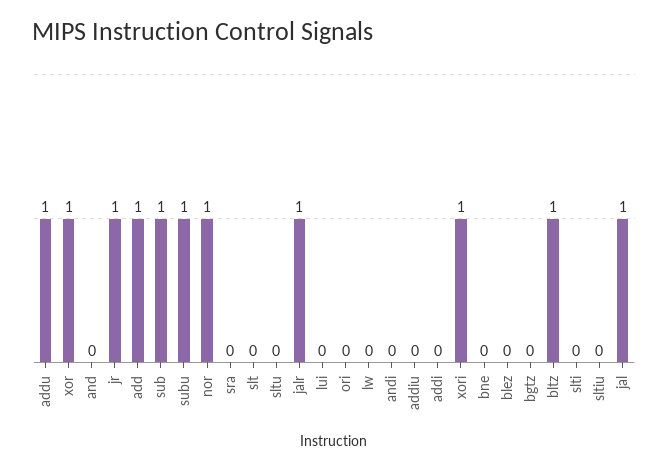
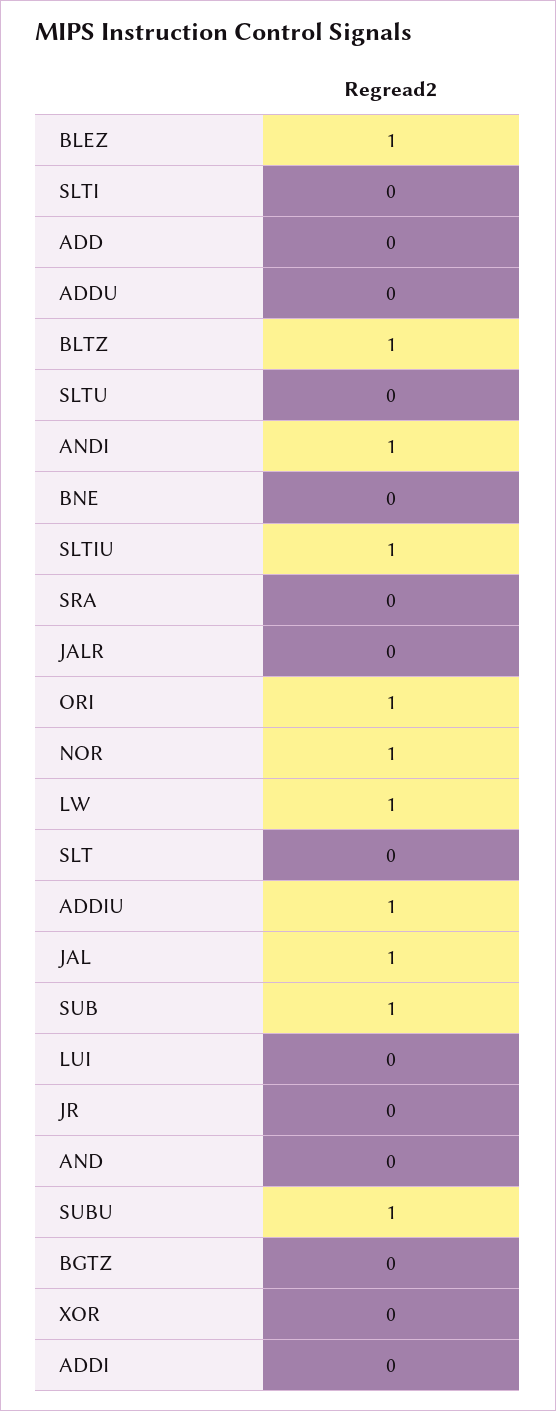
addu: 1 -> 0
xor: 1 -> 0
jr: 1 -> 0
add: 1 -> 0
jalr: 1 -> 0
ori: 0 -> 1
lw: 0 -> 1
andi: 0 -> 1
addiu: 0 -> 1
xori: 1 -> none
blez: 0 -> 1
sltiu: 0 -> 1

